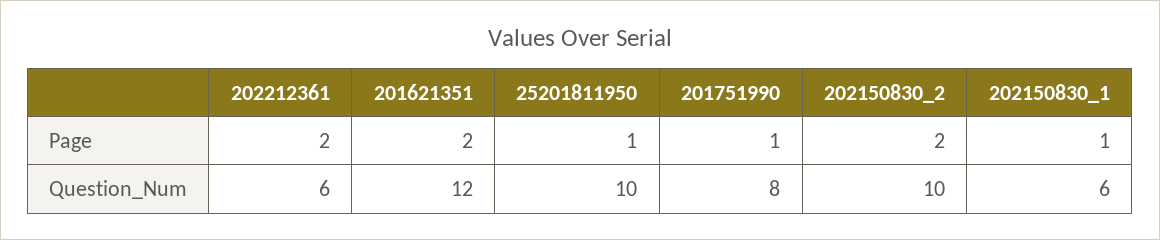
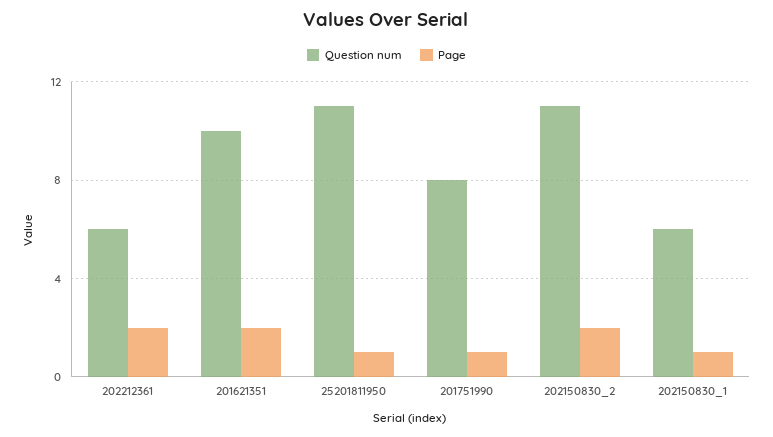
Question_Num, 201621351: 12 -> 10
Question_Num, 25201811950: 10 -> 11
Question_Num, 202150830_2: 10 -> 11

